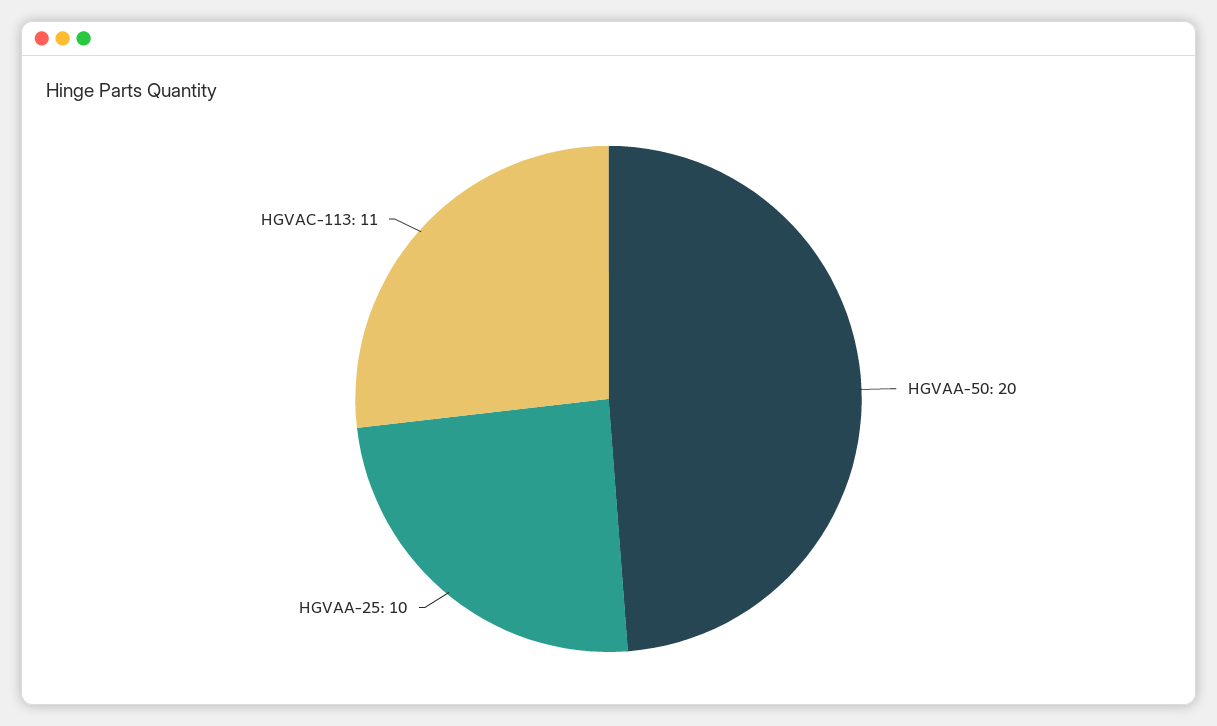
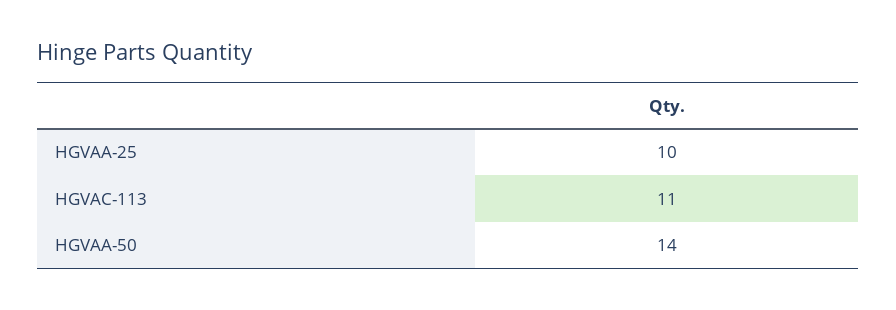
HGVAA-50: 20 -> 14

